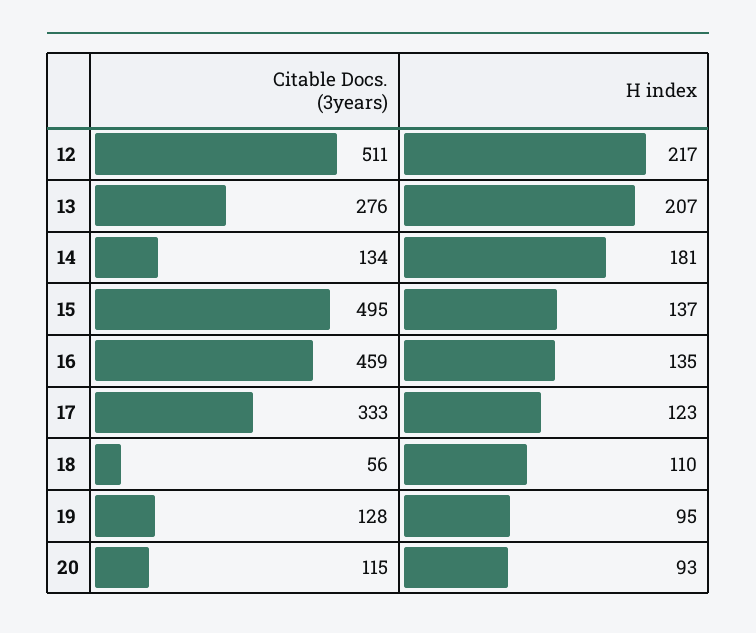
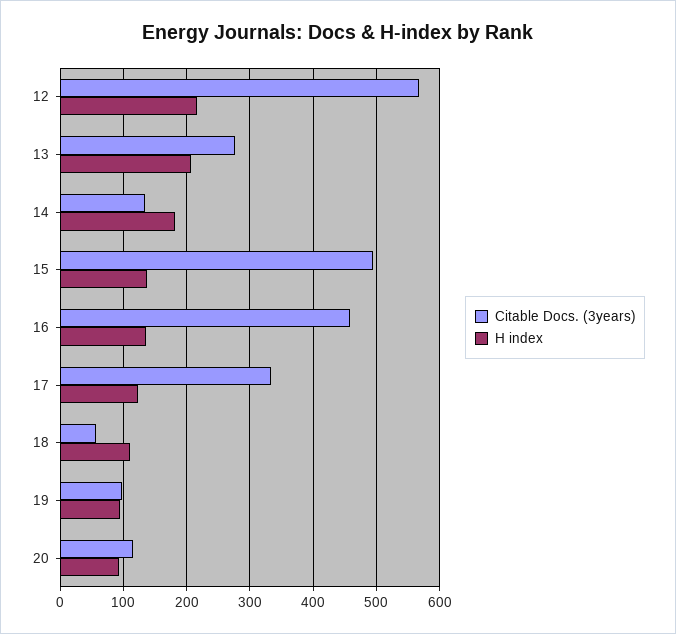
Citable Docs. (3years), 12: 511 -> 570
Citable Docs. (3years), 19: 128 -> 100

